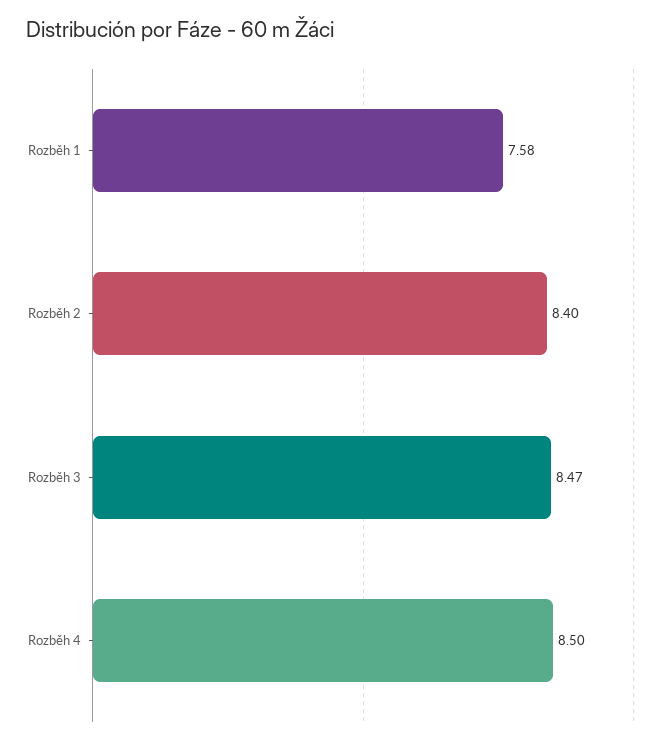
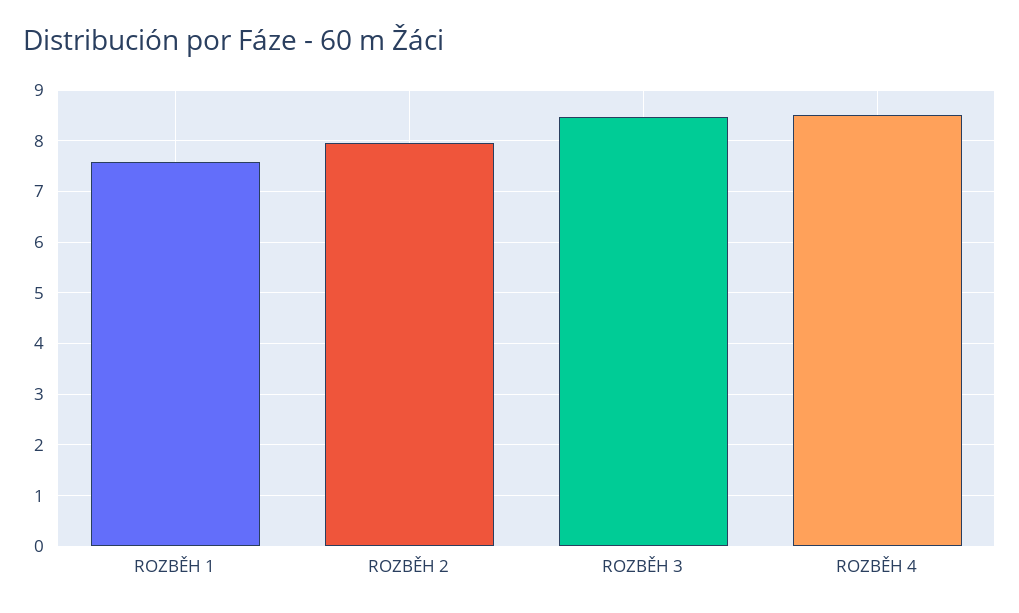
Rozběh 2: 8.4 -> 8

